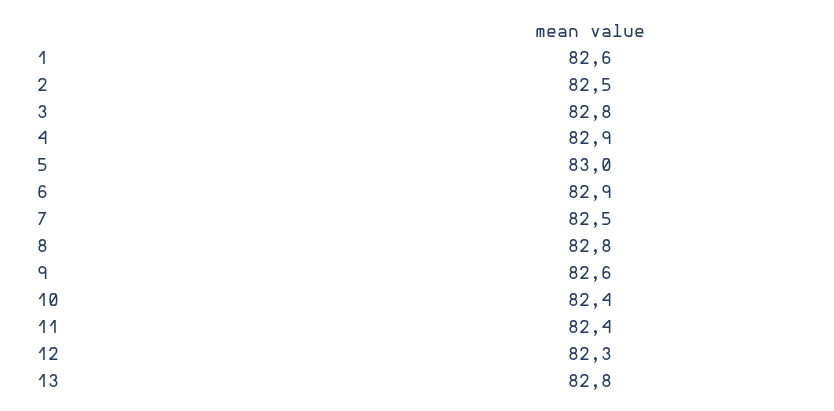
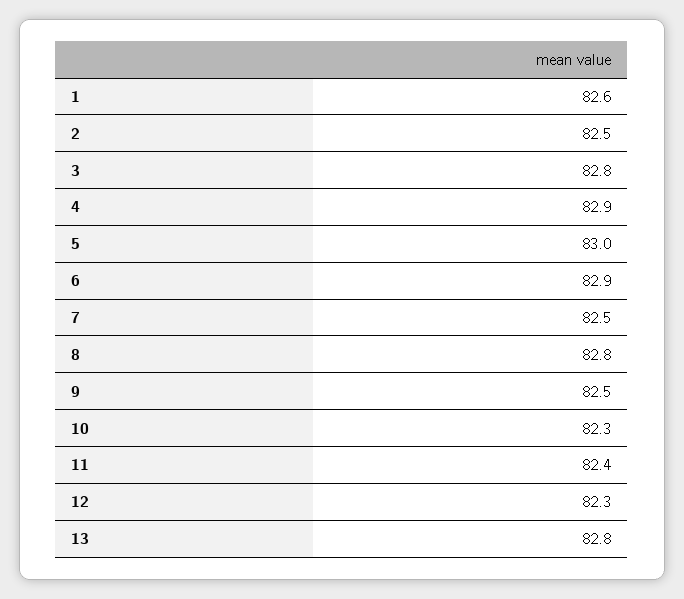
9: 82.6 -> 82.5
10: 82.4 -> 82.3

